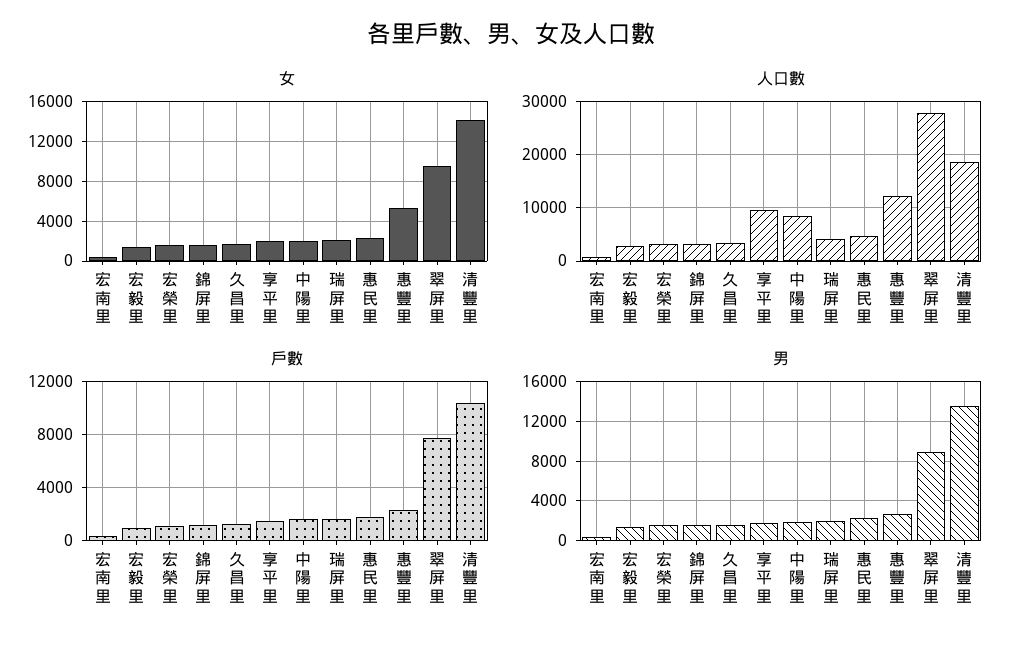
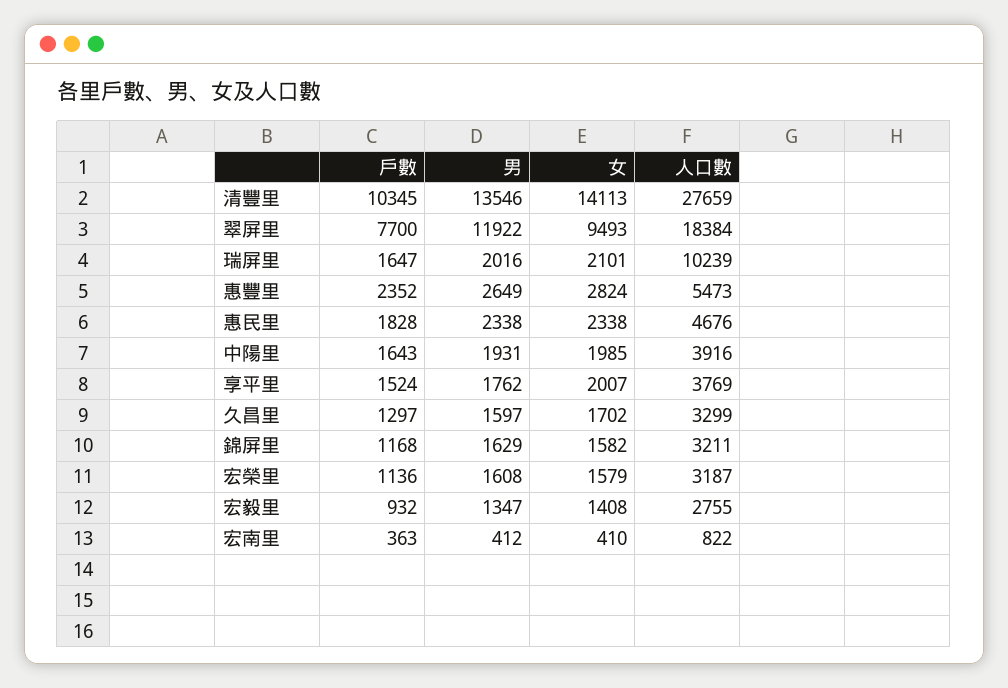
女, 惠豐里: 5000 -> 2824
人口數, 享平里: 10000 -> 3769
人口數, 中陽里: 8000 -> 3916
人口數, 瑞屏里: 4000 -> 10239
人口數, 惠豐里: 12000 -> 5473
人口數, 翠屏里: 28000 -> 18384
人口數, 清豐里: 18000 -> 27659
男, 翠屏里: 9000 -> 11922

